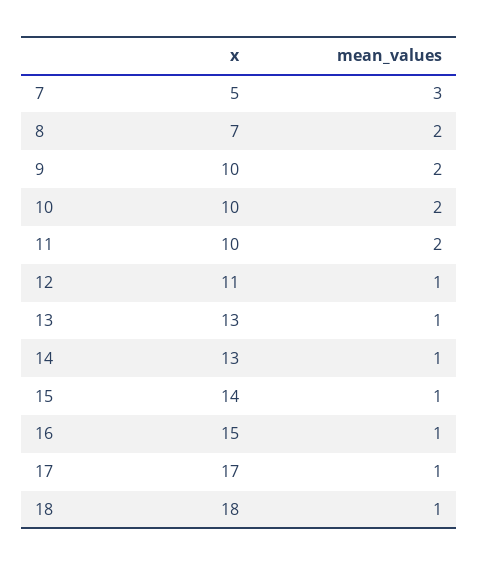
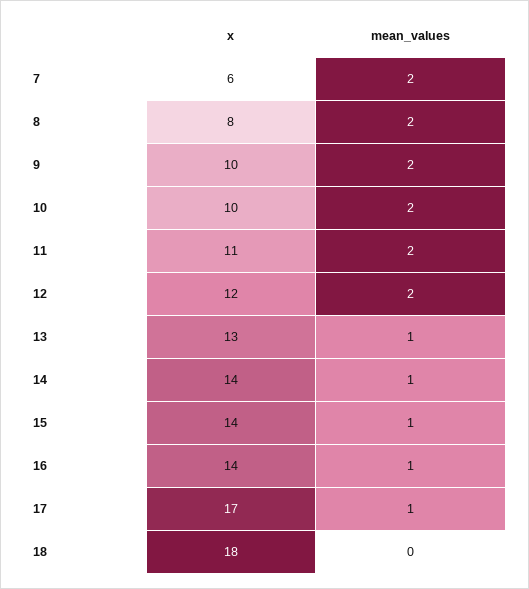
x, 7: 5 -> 6
mean_values, 7: 3 -> 2
x, 8: 7 -> 8
x, 11: 10 -> 11
x, 12: 11 -> 12
mean_values, 12: 1 -> 2
x, 14: 13 -> 14
x, 16: 15 -> 14
mean_values, 18: 1 -> 0

